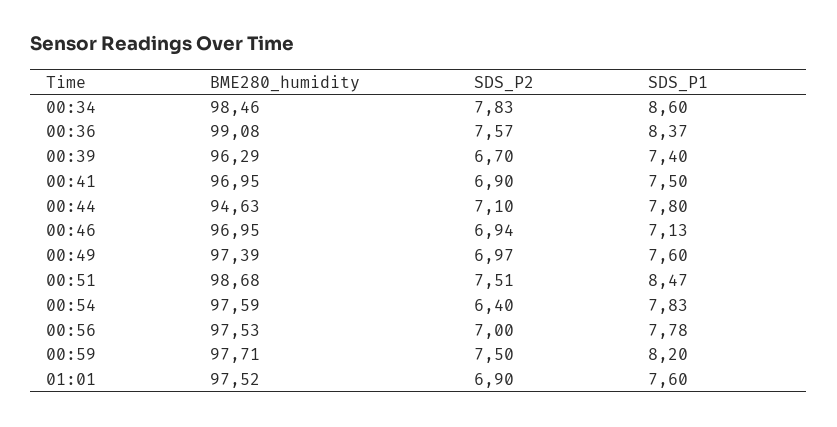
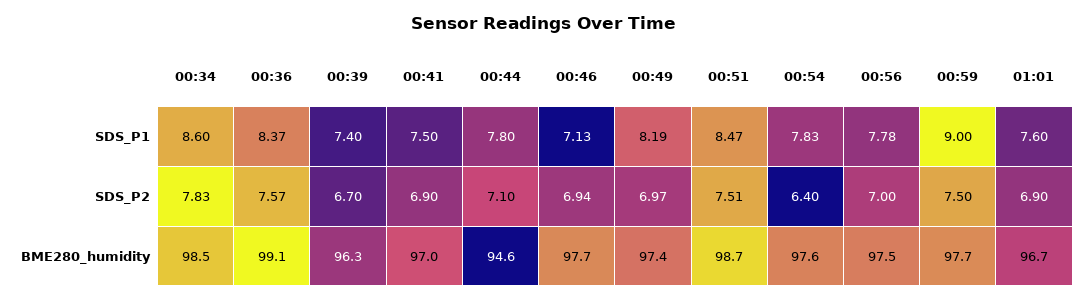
BME280_humidity, 00:46: 96.95 -> 97.7
SDS_P1, 00:49: 7.6 -> 8.19
SDS_P1, 00:59: 8.2 -> 9
BME280_humidity, 01:01: 97.52 -> 96.7

